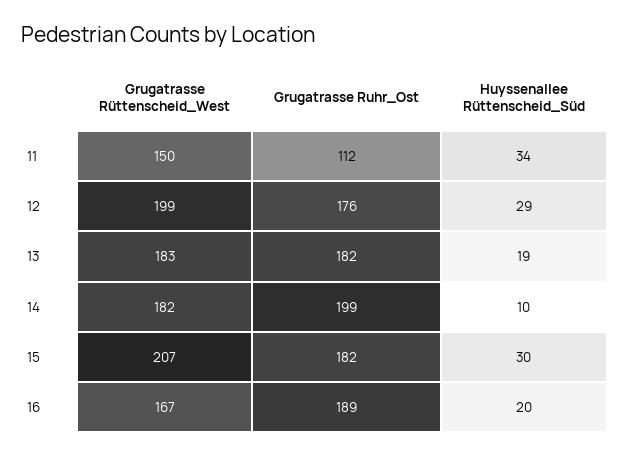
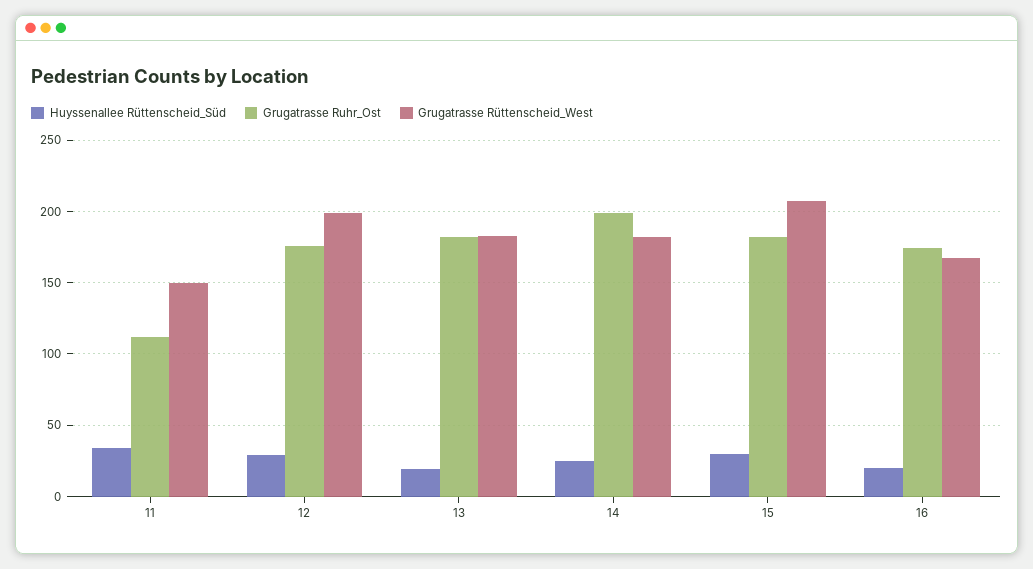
Huyssenallee Rüttenscheid_Süd, 14: 10 -> 25
Grugatrasse Ruhr_Ost, 16: 189 -> 175

